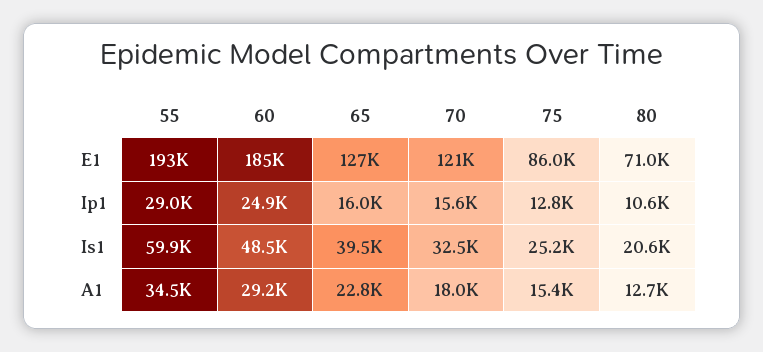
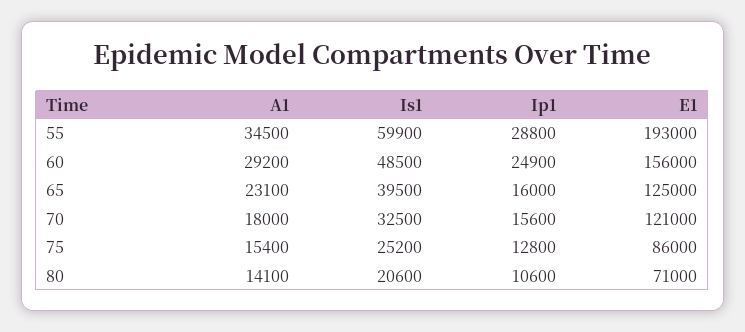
60, E1: 185000 -> 156000
65, E1: 127000 -> 125000
55, Ip1: 29000 -> 28800
65, A1: 22800 -> 23100
80, A1: 12700 -> 14100

